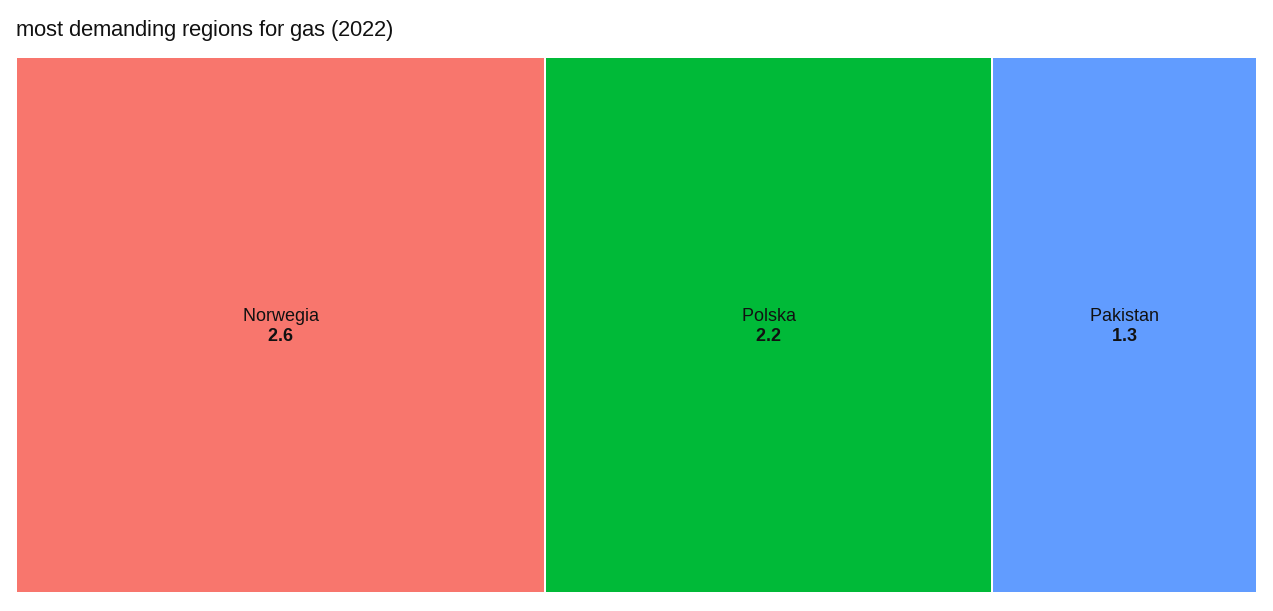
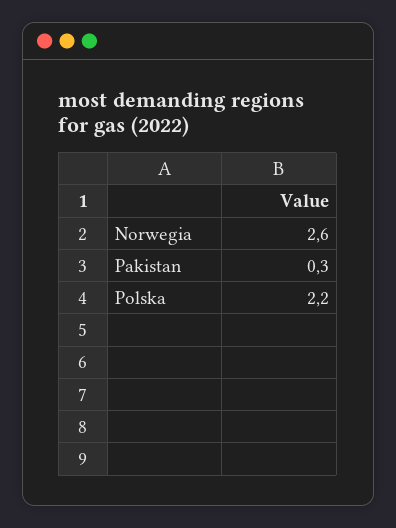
Pakistan: 1.3 -> 0.3

